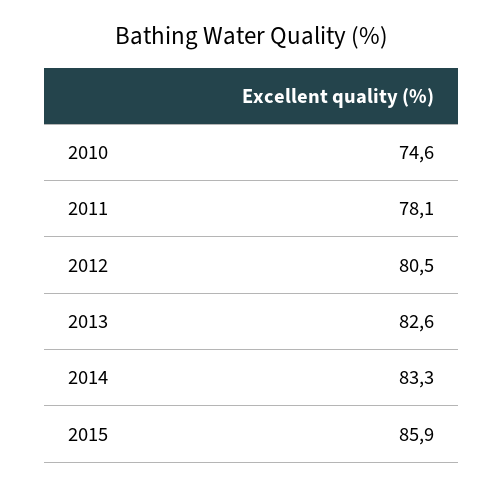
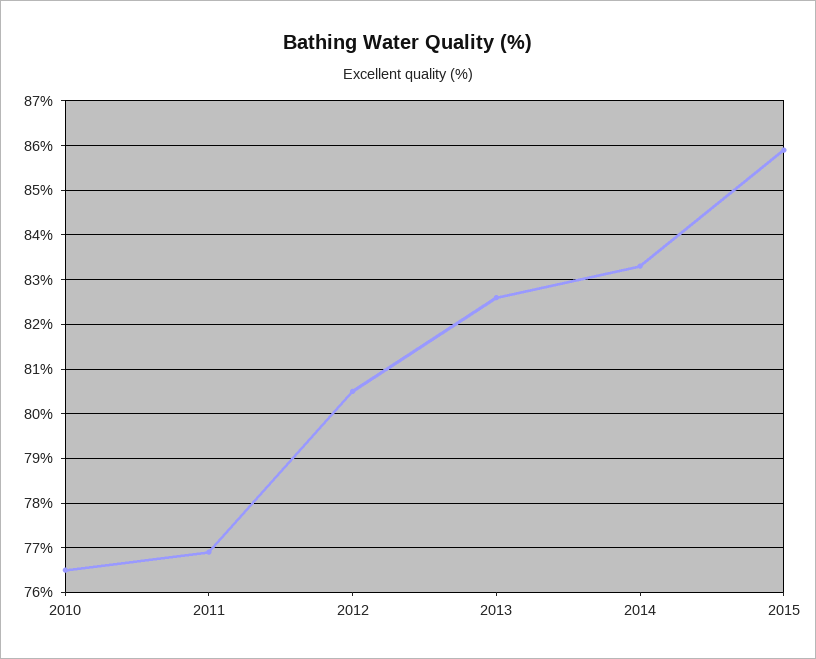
2010: 74.6 -> 76.5
2011: 78.1 -> 77

